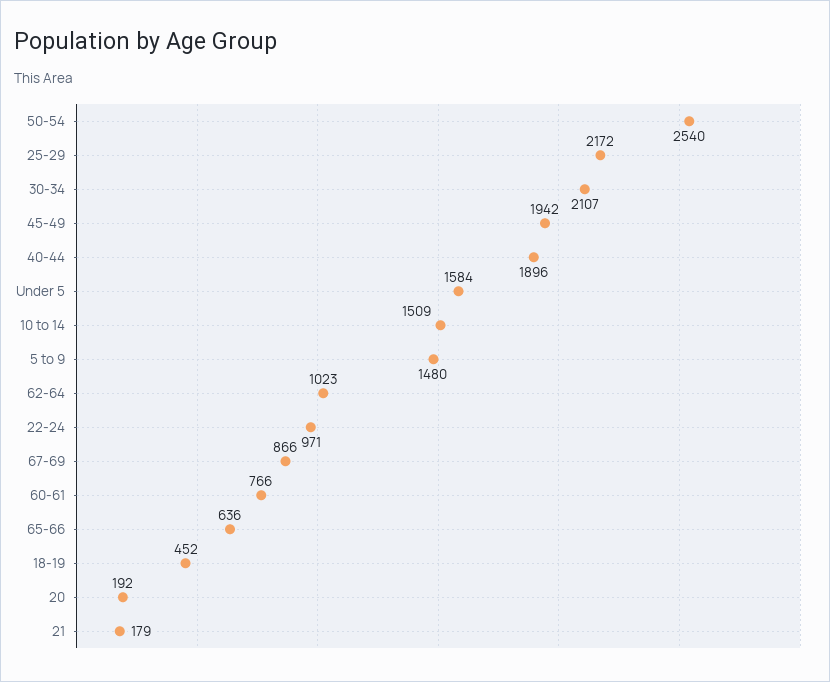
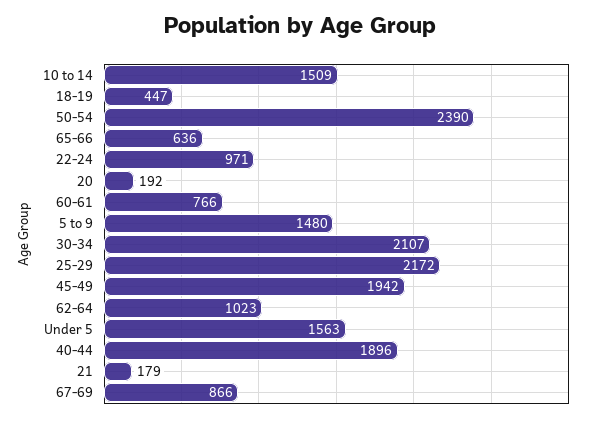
50-54: 2540 -> 2390
Under 5: 1584 -> 1563
18-19: 452 -> 447

